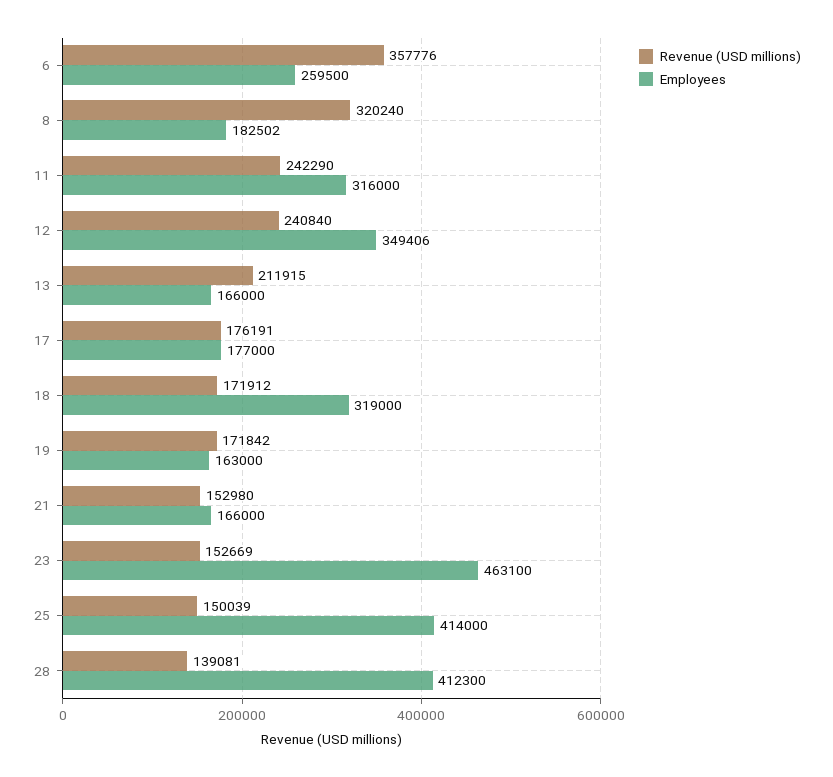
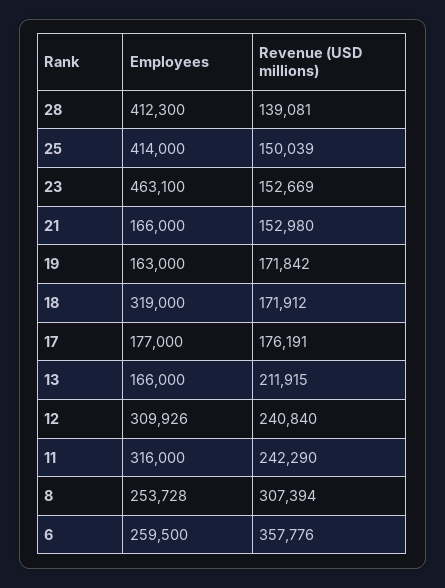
Revenue (USD millions), 8: 320240 -> 307394
Employees, 8: 182502 -> 253728
Employees, 12: 349406 -> 309926

